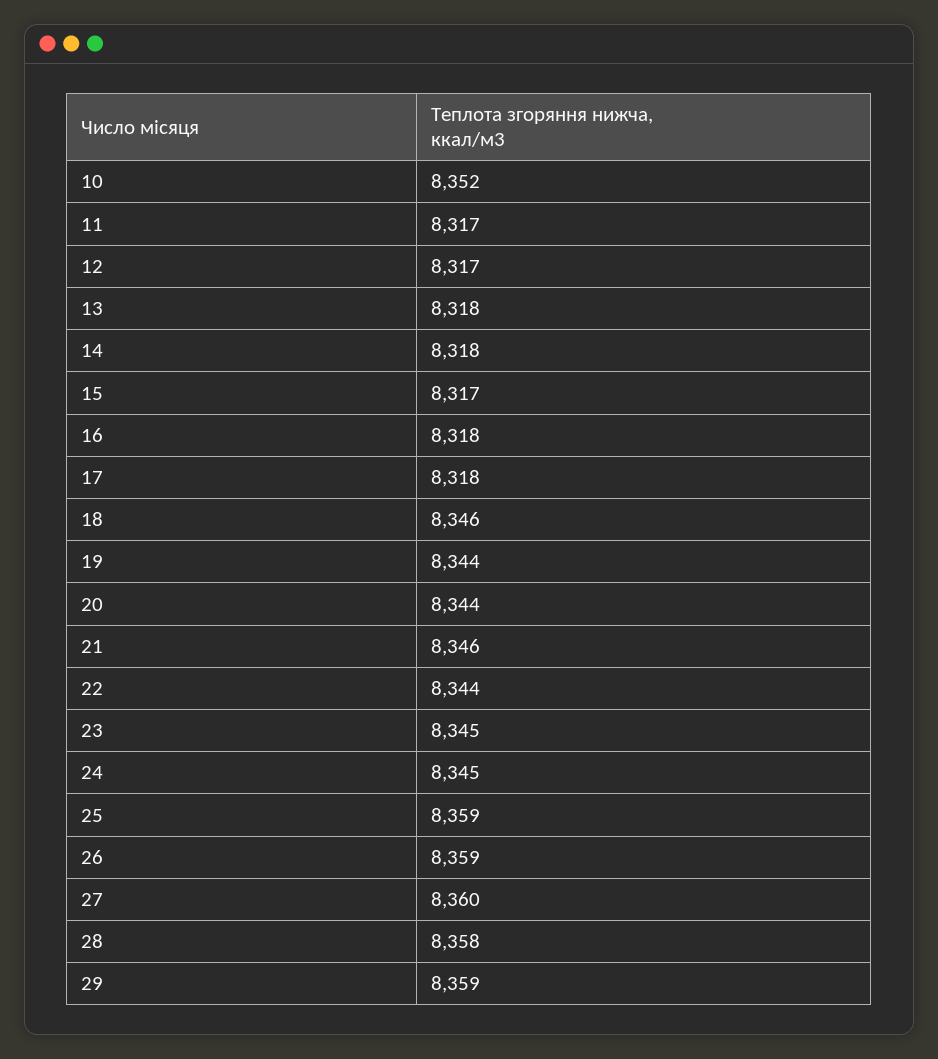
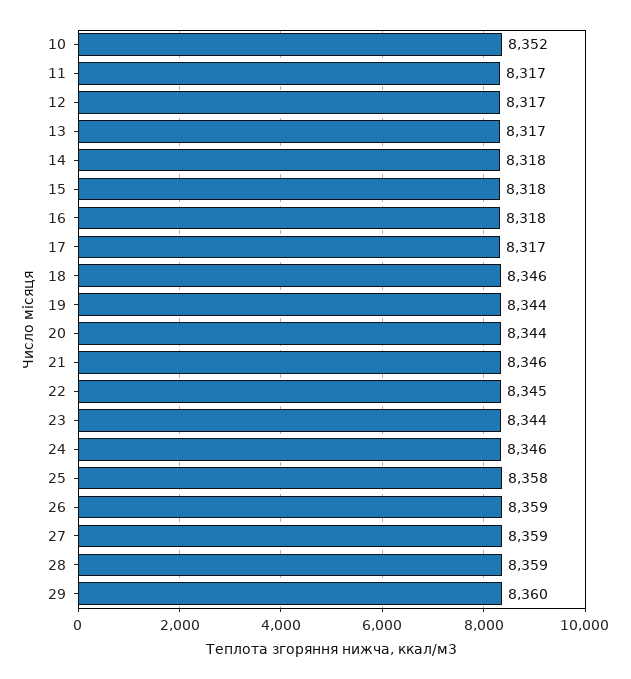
13: 8318 -> 8317
15: 8317 -> 8318
17: 8318 -> 8317
22: 8344 -> 8345
23: 8345 -> 8344
24: 8345 -> 8346
25: 8359 -> 8358
27: 8360 -> 8359
28: 8358 -> 8359
29: 8359 -> 8360

